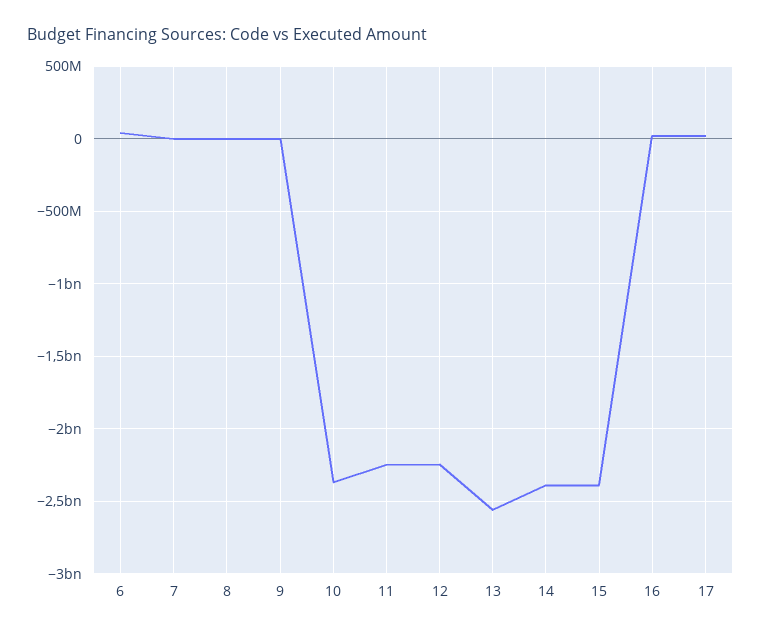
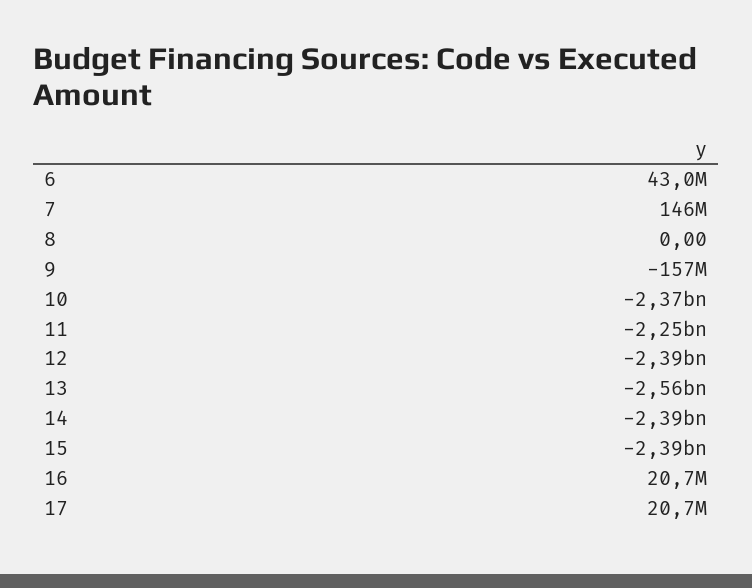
7: 0 -> 146000000
9: 0 -> -157000000
12: -2250000000 -> -2390000000

